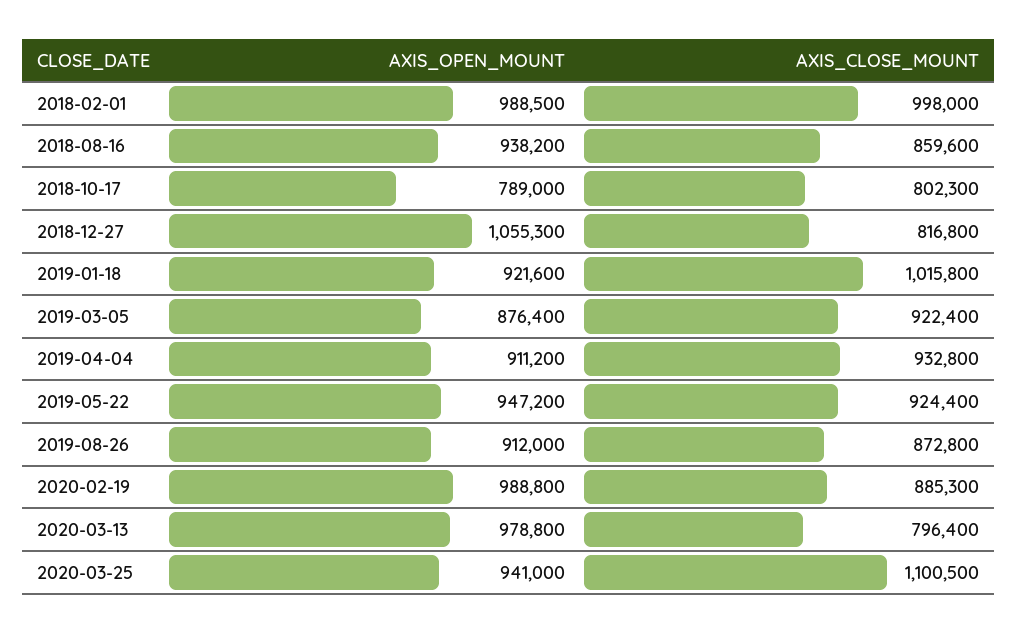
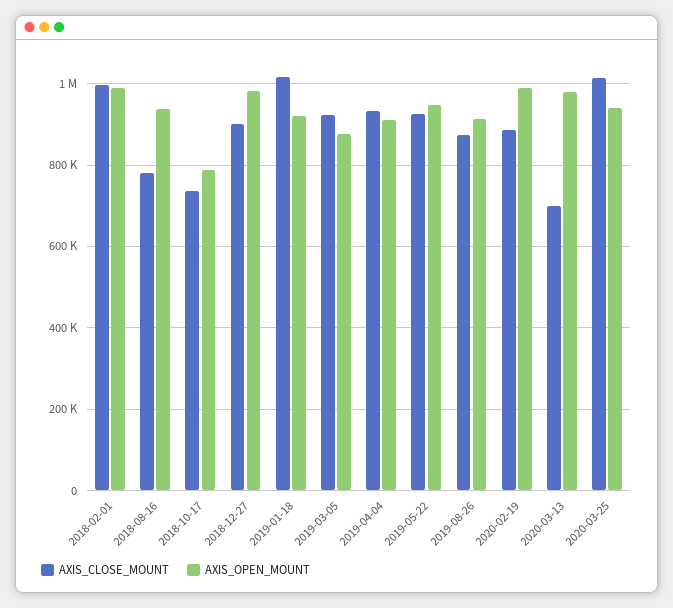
AXIS_CLOSE_MOUNT, 2018-08-16: 859600 -> 780000
AXIS_CLOSE_MOUNT, 2018-10-17: 802300 -> 740000
AXIS_OPEN_MOUNT, 2018-12-27: 1055300 -> 980000
AXIS_CLOSE_MOUNT, 2018-12-27: 816800 -> 900000
AXIS_CLOSE_MOUNT, 2020-03-13: 796400 -> 700000
AXIS_CLOSE_MOUNT, 2020-03-25: 1100500 -> 1020000

